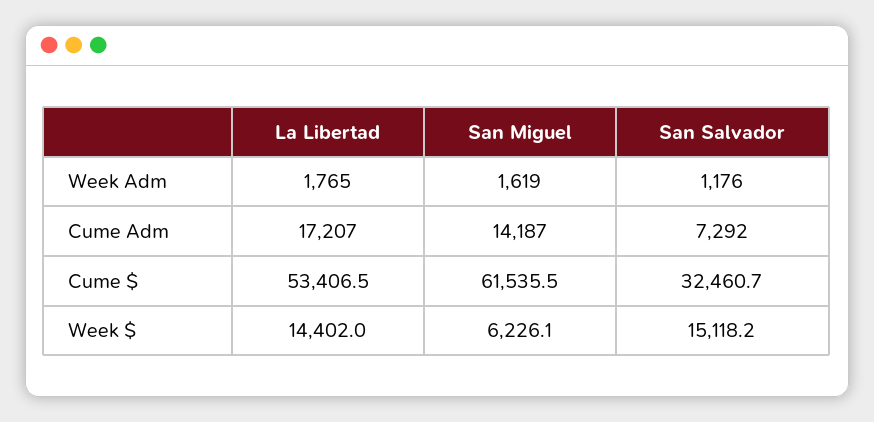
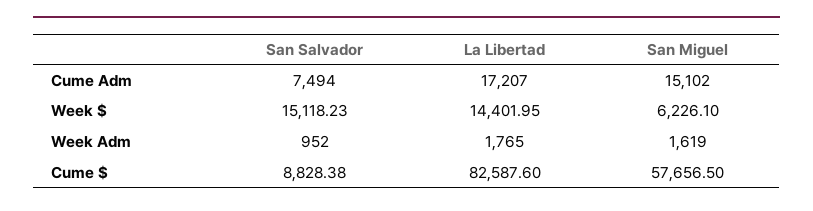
San Salvador, Week Adm: 1176 -> 952
San Miguel, Cume Adm: 14187 -> 15102
San Salvador, Cume Adm: 7292 -> 7494
La Libertad, Cume $: 53406.5 -> 82587.6
San Miguel, Cume $: 61535.5 -> 57656.5
San Salvador, Cume $: 32460.7 -> 8828.38

